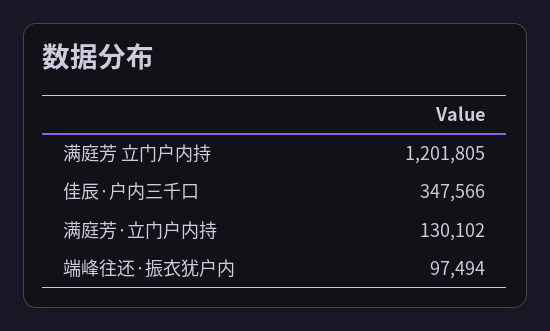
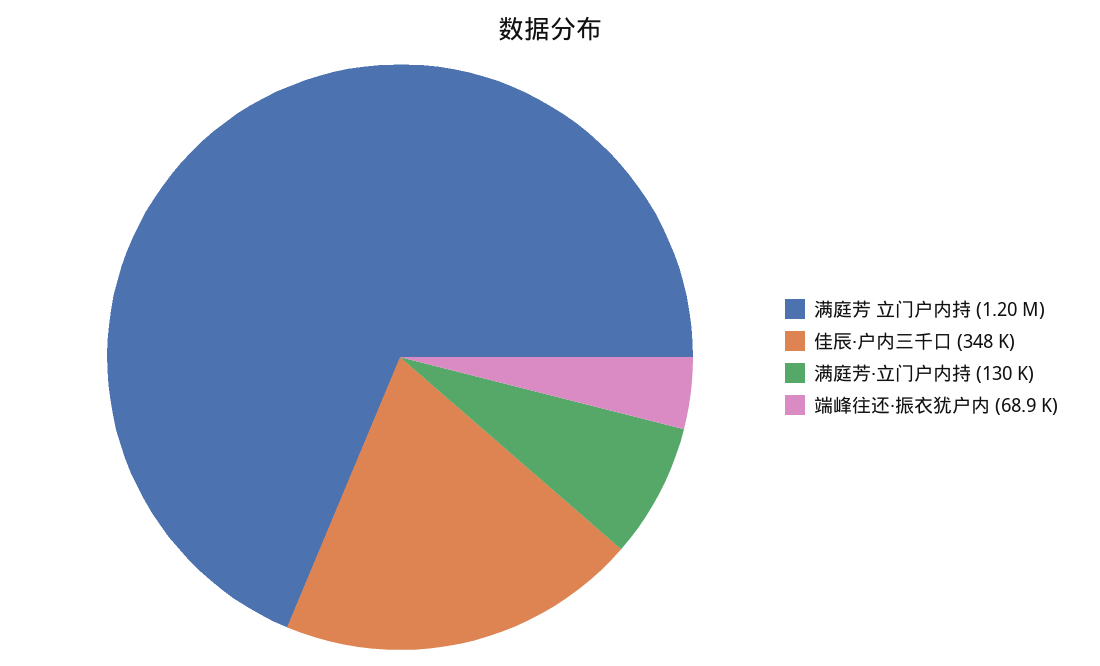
端峰往还·振衣犹户内: 97494 -> 68900

